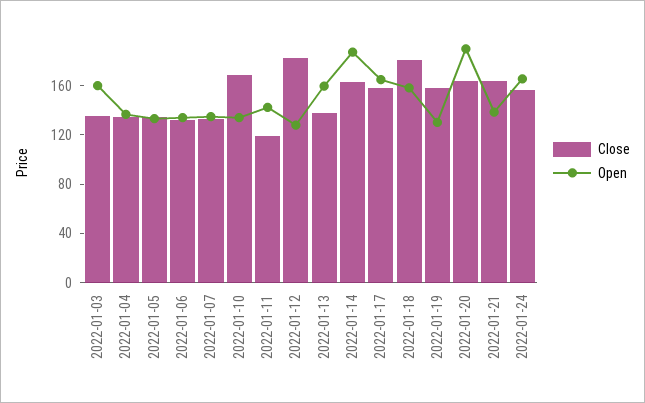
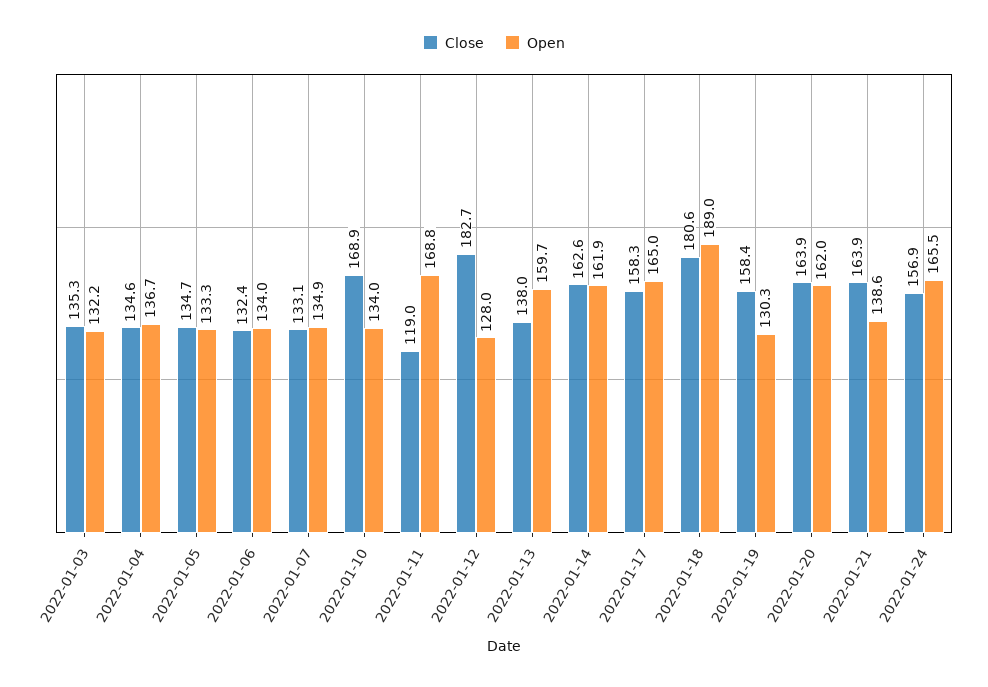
Open, 2022-01-03: 160 -> 132.2
Open, 2022-01-11: 140 -> 168.8
Open, 2022-01-14: 190 -> 161.9
Open, 2022-01-18: 160 -> 189
Open, 2022-01-20: 190 -> 162

